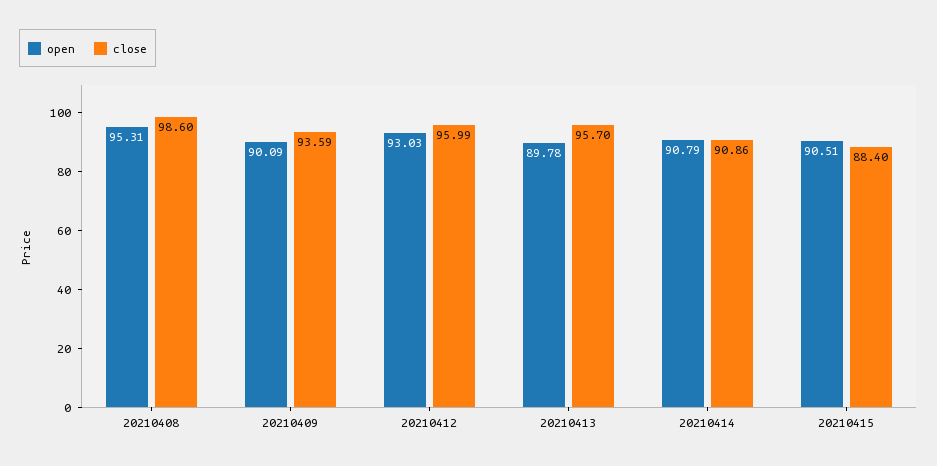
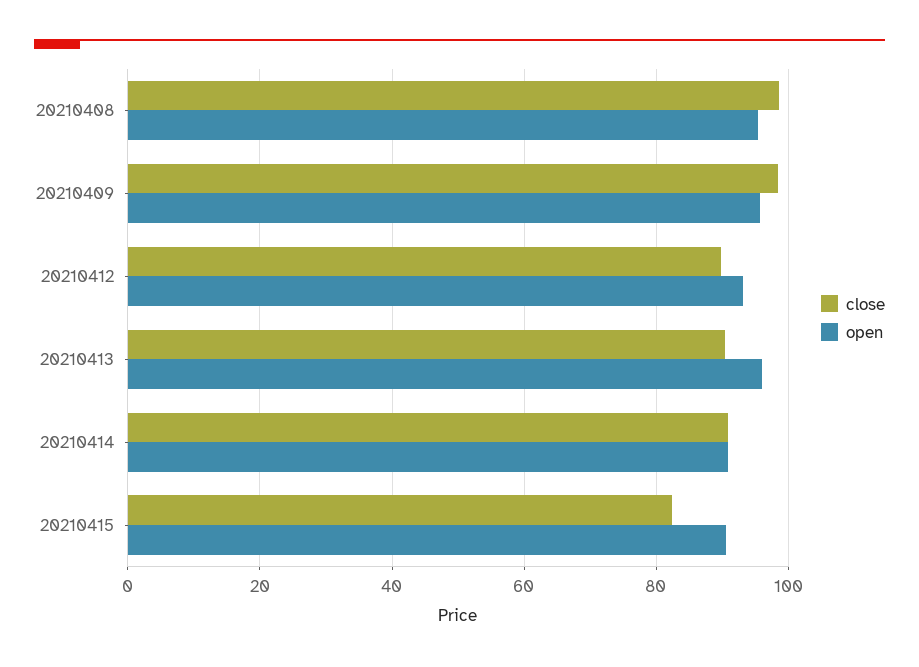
open, 20210409: 90.09 -> 96
close, 20210409: 93.59 -> 98
close, 20210412: 95.99 -> 90
open, 20210413: 89.78 -> 96
close, 20210413: 95.7 -> 90
close, 20210415: 88.4 -> 82

